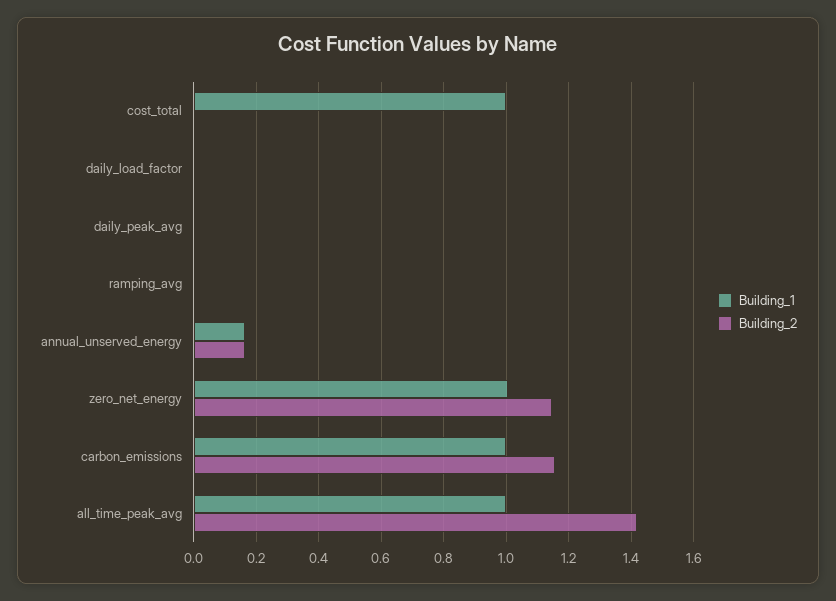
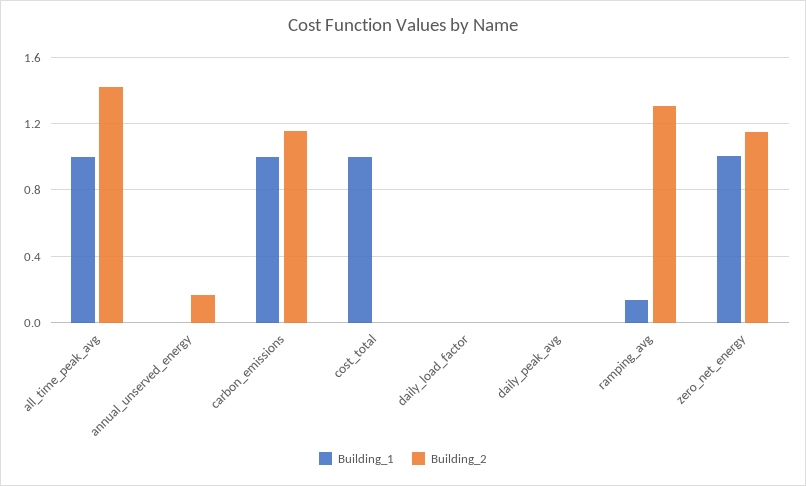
Building_1, ramping_avg: 0 -> 0.15
Building_2, ramping_avg: 0 -> 1.3
Building_1, annual_unserved_energy: 0.16 -> 0

